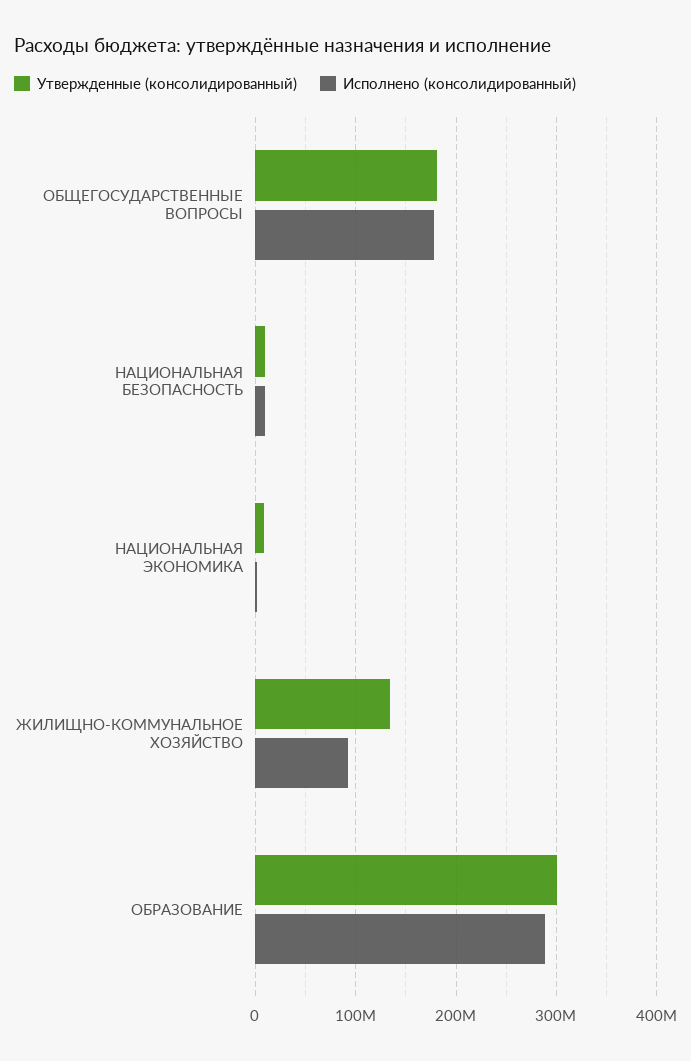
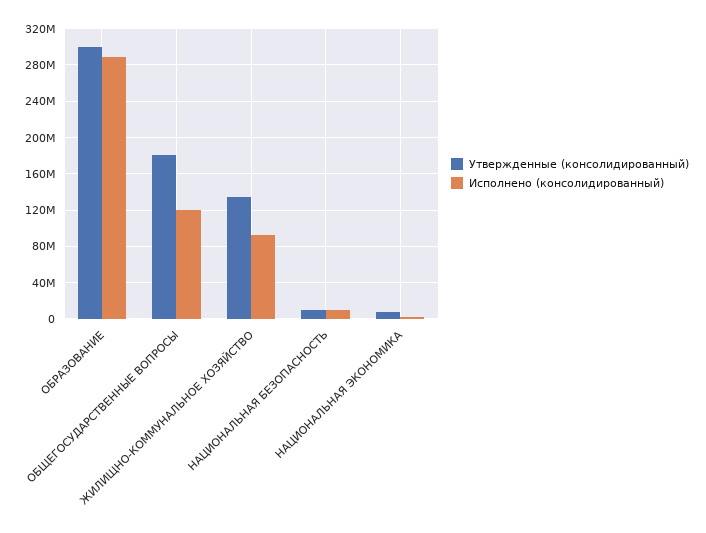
Исполнено (консолидированный), ОБЩЕГОСУДАРСТВЕННЫЕ ВОПРОСЫ: 180000000 -> 120000000

